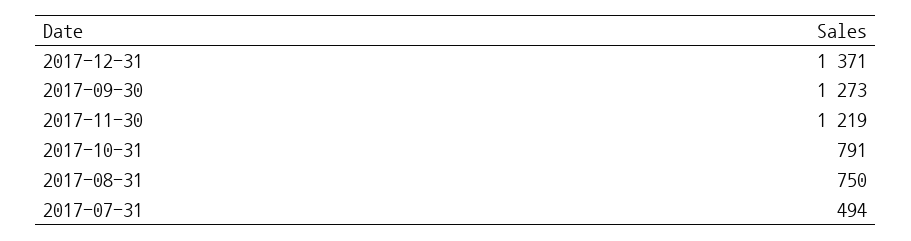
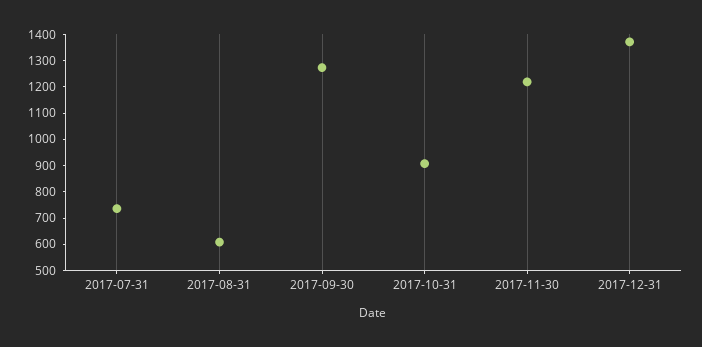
2017-10-31: 791 -> 900
2017-08-31: 750 -> 600
2017-07-31: 494 -> 750

